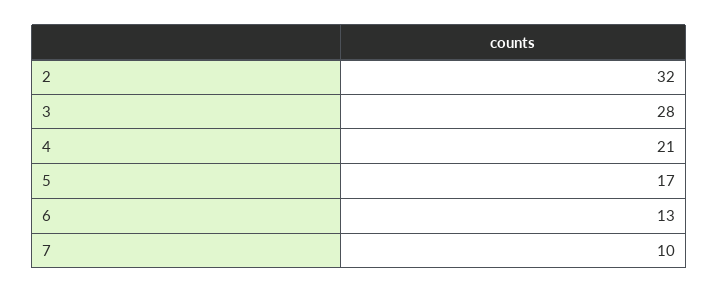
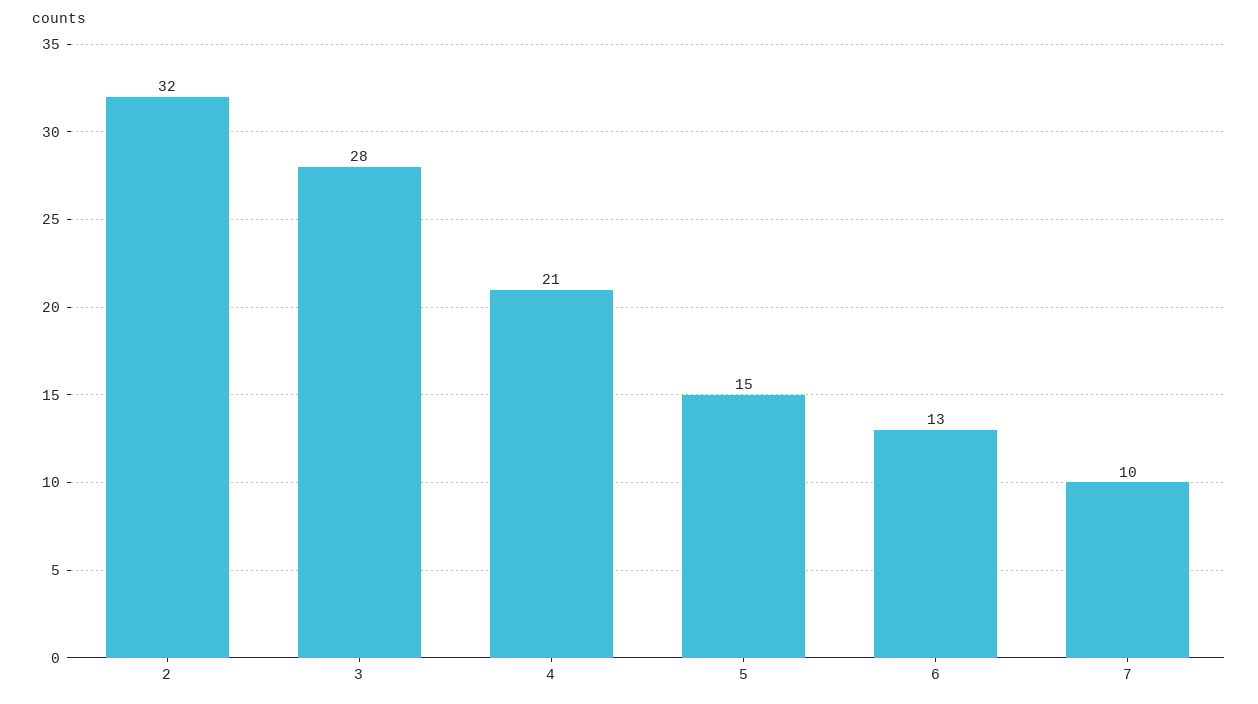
5: 17 -> 15

